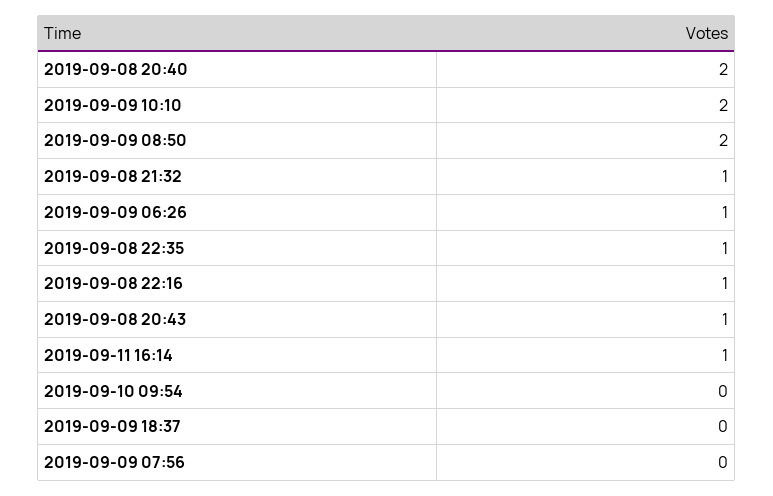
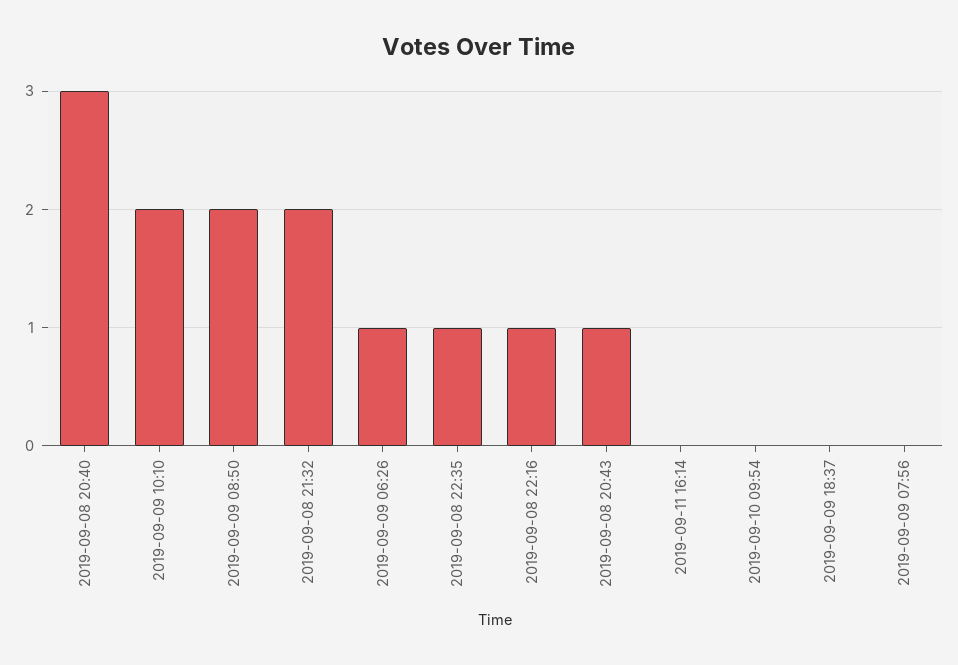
2019-09-08 20:40: 2 -> 3
2019-09-08 21:32: 1 -> 2
2019-09-11 16:14: 1 -> 0

